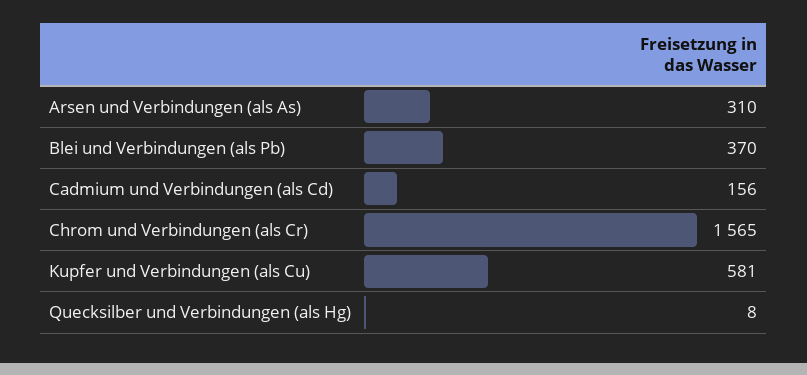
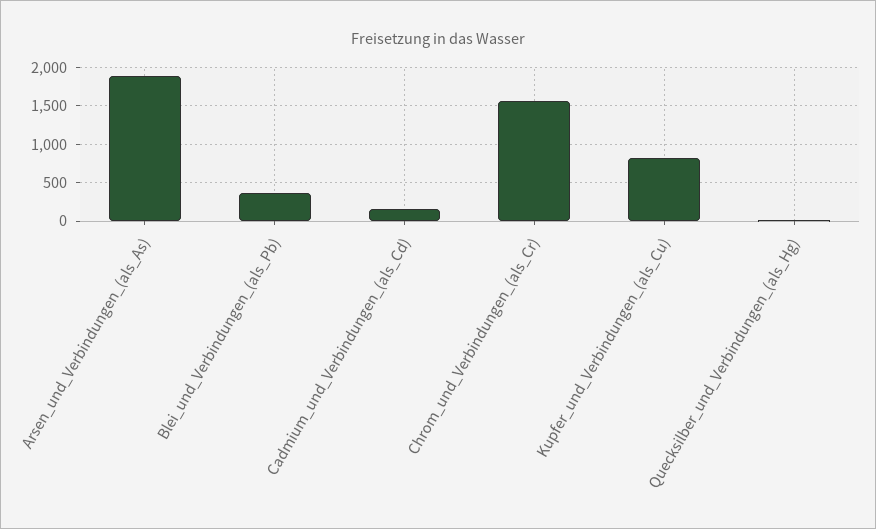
Arsen und Verbindungen (als As): 310 -> 1900
Kupfer und Verbindungen (als Cu): 581 -> 800

